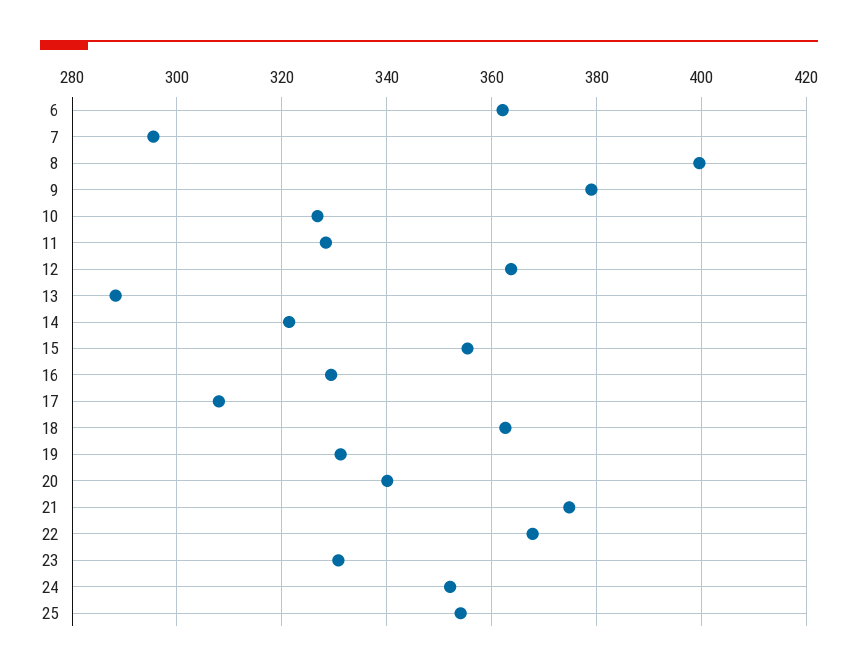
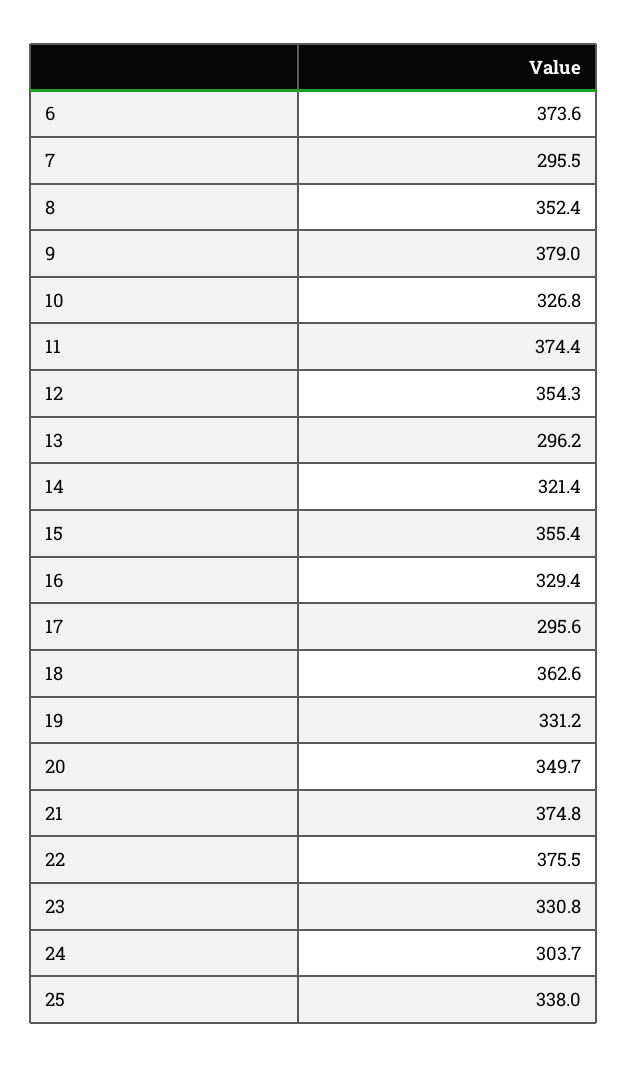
6: 362 -> 373.6
8: 400 -> 352.4
11: 328 -> 374.4
12: 364 -> 354.3
13: 288 -> 296.2
17: 308 -> 295.6
20: 340 -> 349.7
22: 368 -> 375.5
24: 352 -> 303.7
25: 354 -> 338

